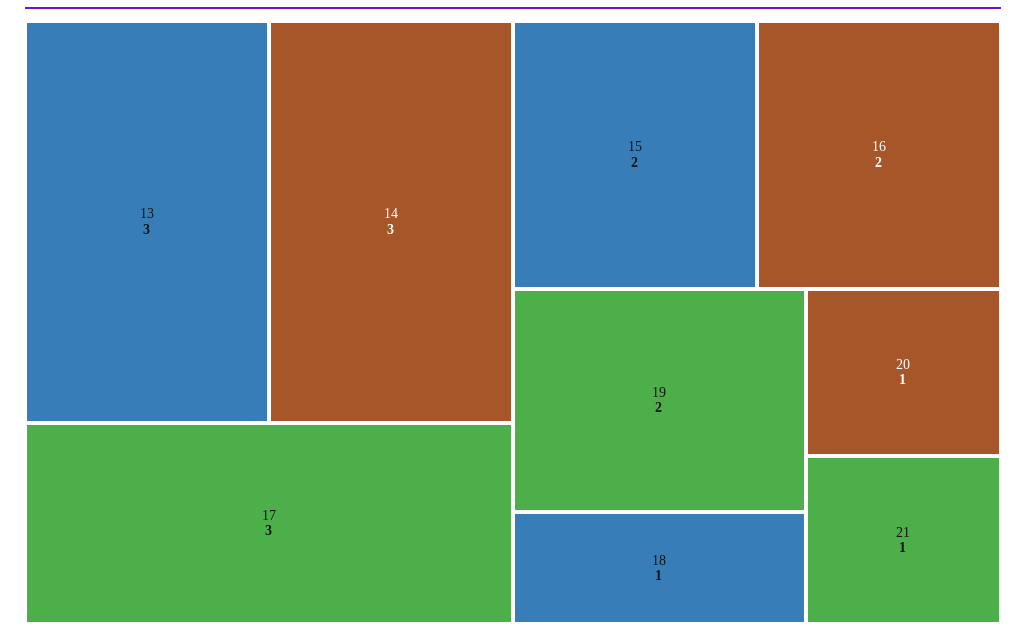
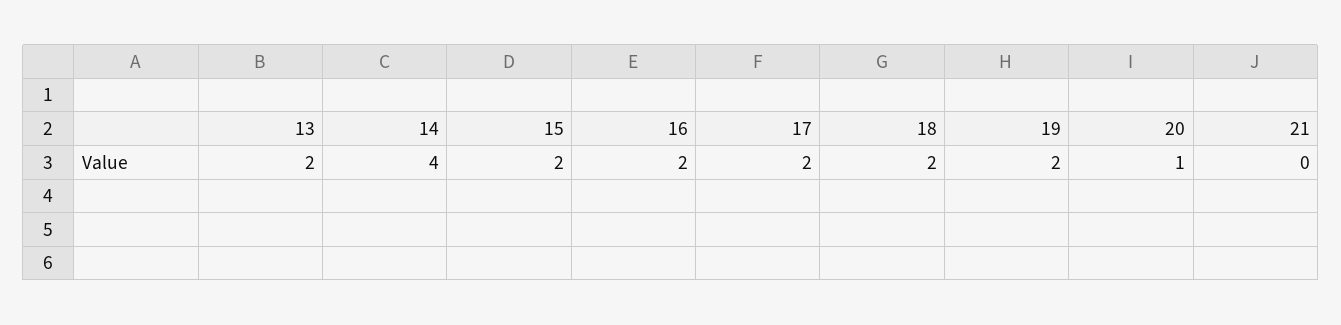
13: 3 -> 2
14: 3 -> 4
17: 3 -> 2
18: 1 -> 2
21: 1 -> 0

